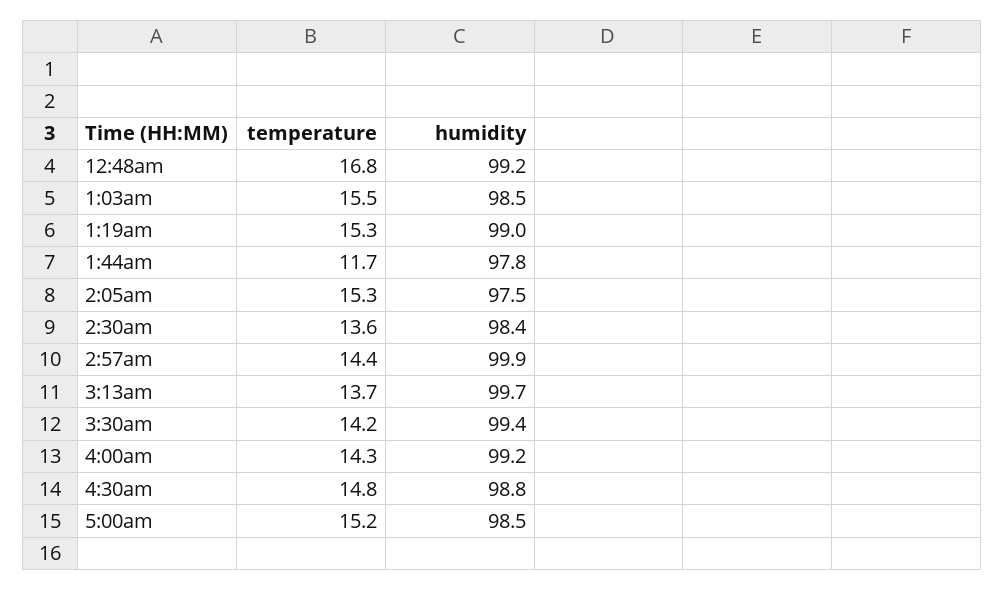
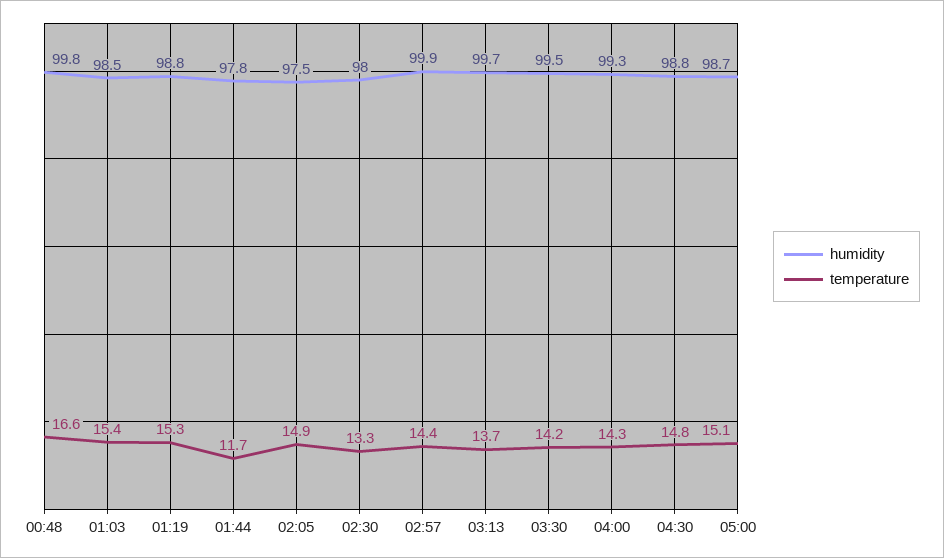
temperature, 12:48am: 16.8 -> 16.6
humidity, 12:48am: 99.2 -> 99.8
temperature, 1:03am: 15.5 -> 15.4
humidity, 1:19am: 99 -> 98.8
temperature, 2:05am: 15.3 -> 14.9
temperature, 2:30am: 13.6 -> 13.3
humidity, 2:30am: 98.4 -> 98
humidity, 3:30am: 99.4 -> 99.5
humidity, 4:00am: 99.2 -> 99.3
temperature, 5:00am: 15.2 -> 15.1
humidity, 5:00am: 98.5 -> 98.7

